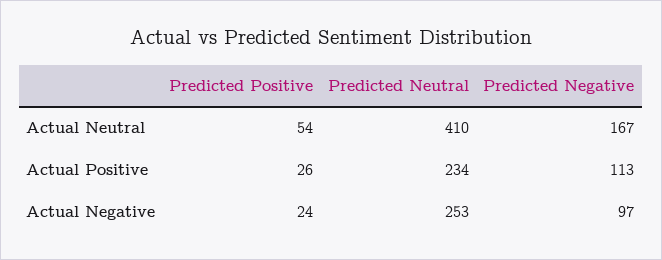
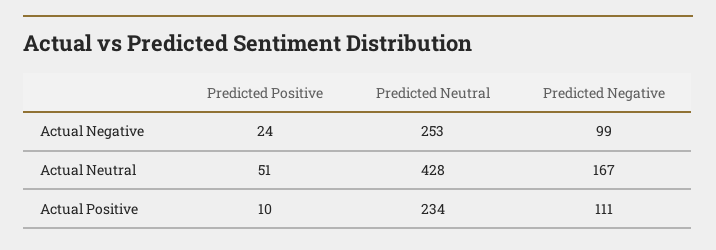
Predicted Positive, Actual Neutral: 54 -> 51
Predicted Neutral, Actual Neutral: 410 -> 428
Predicted Positive, Actual Positive: 26 -> 10
Predicted Negative, Actual Positive: 113 -> 111
Predicted Negative, Actual Negative: 97 -> 99

